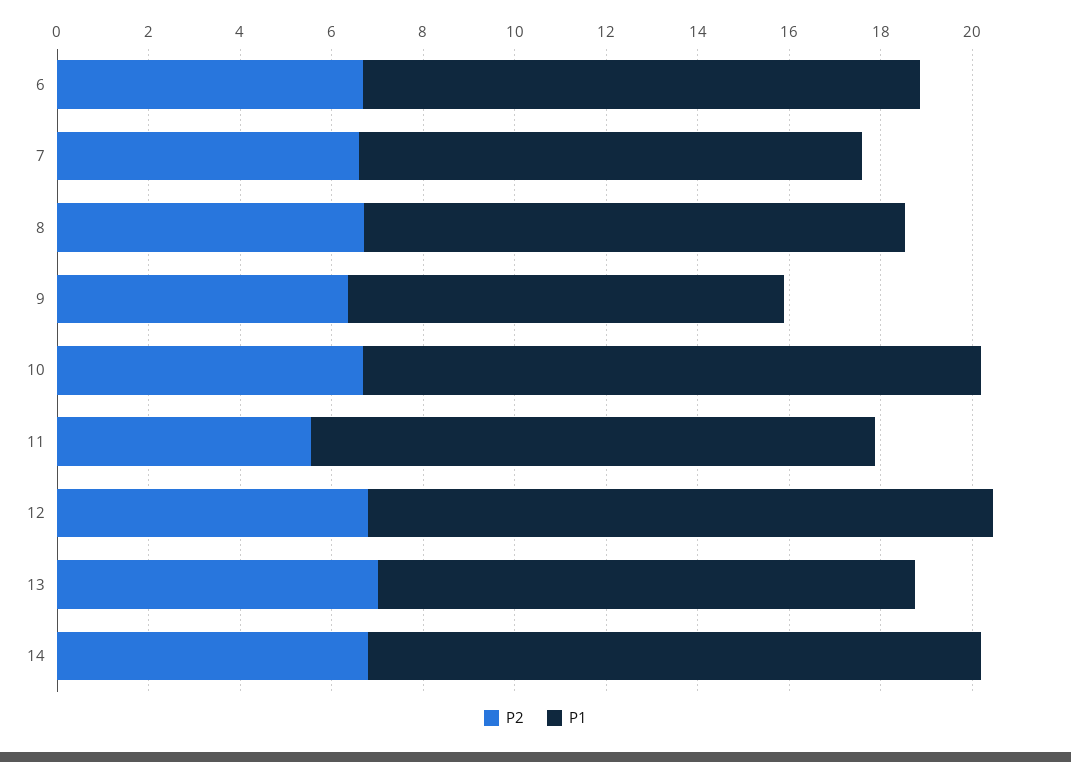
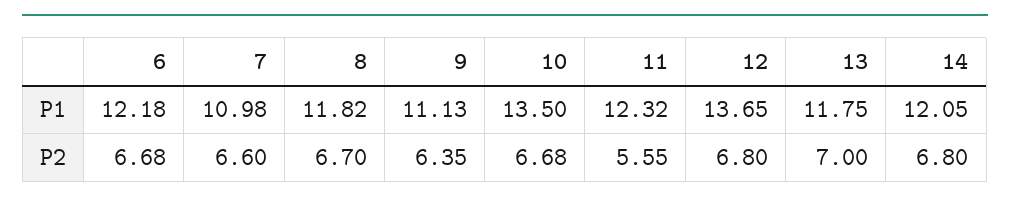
P1, 9: 9.5 -> 11.13
P1, 14: 13.5 -> 12.05

